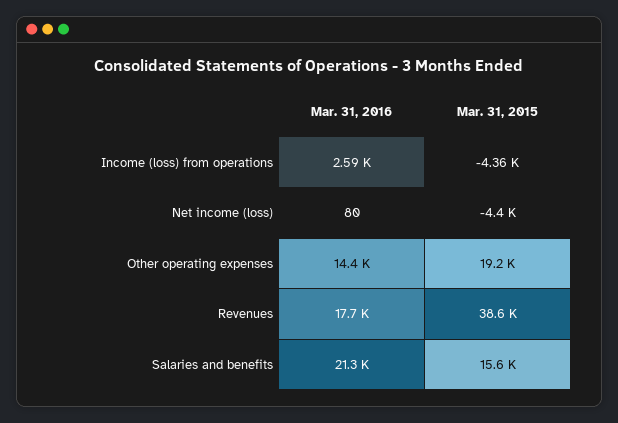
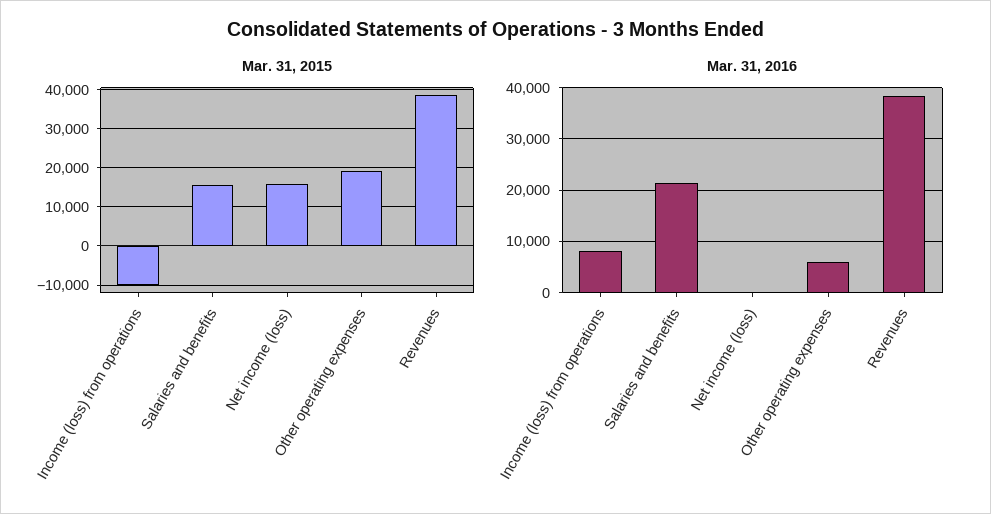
Mar. 31, 2016, Income (loss) from operations: 2590 -> 8000
Mar. 31, 2015, Income (loss) from operations: -4360 -> -10000
Mar. 31, 2015, Net income (loss): -4400 -> 16000
Mar. 31, 2016, Other operating expenses: 14400 -> 6000
Mar. 31, 2016, Revenues: 17700 -> 38000

